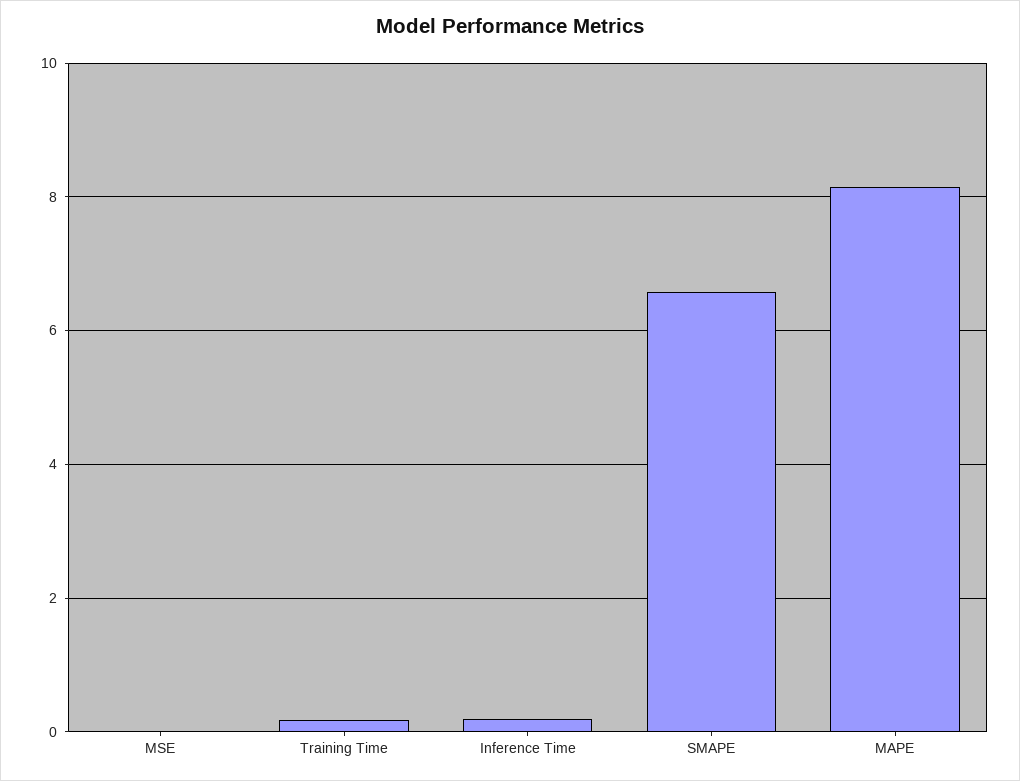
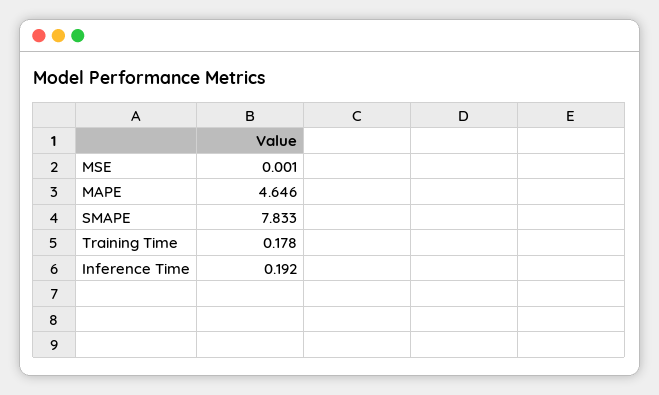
SMAPE: 6.6 -> 7.833
MAPE: 8.2 -> 4.646

